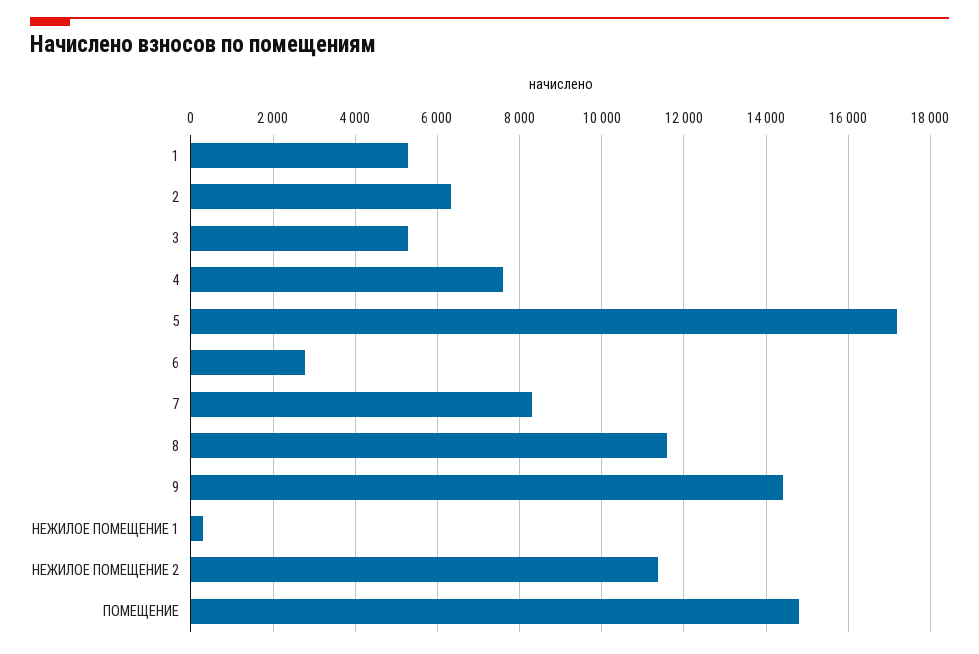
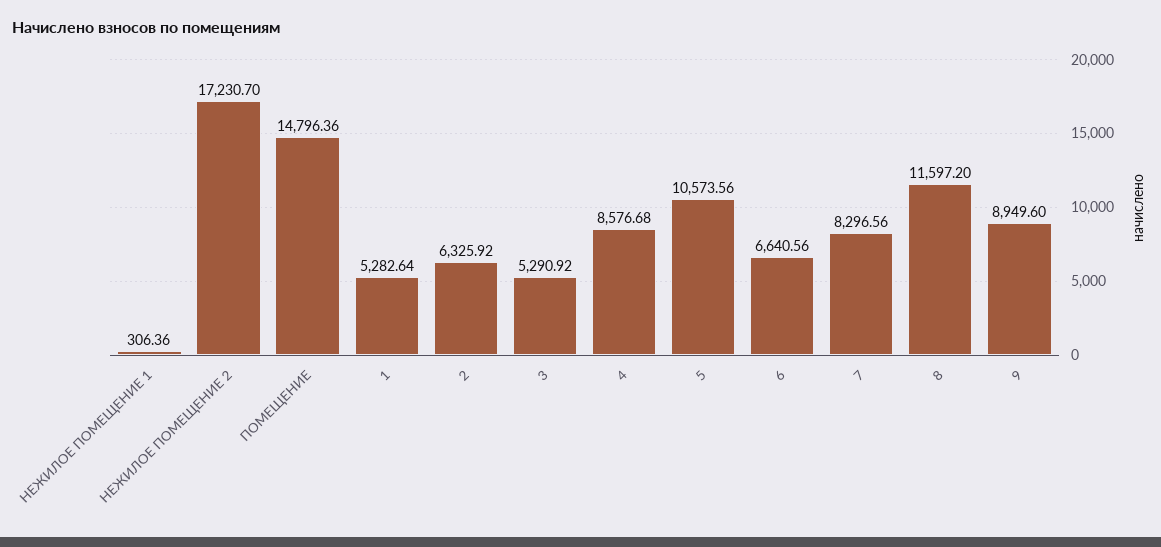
4: 7600 -> 8576.68
5: 17200 -> 10573.56
6: 2800 -> 6640.56
9: 14400 -> 8949.6
НЕЖИЛОЕ ПОМЕЩЕНИЕ 2: 11400 -> 17230.7

